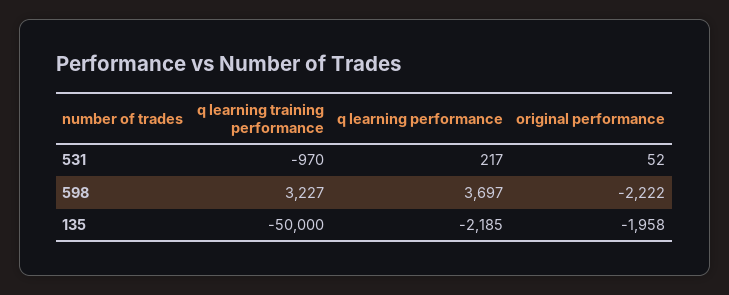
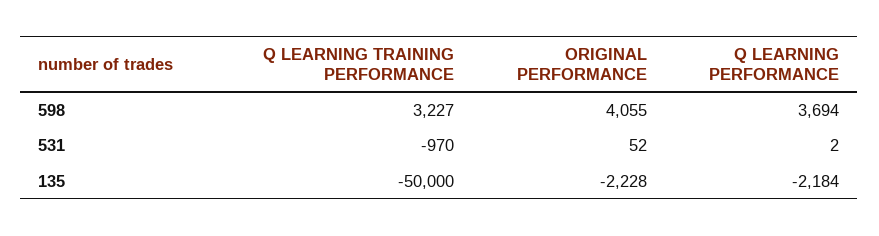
q learning performance, 531: 217 -> 2
q learning performance, 598: 3697 -> 3694
original performance, 598: -2222 -> 4055
q learning performance, 135: -2185 -> -2184
original performance, 135: -1958 -> -2228

